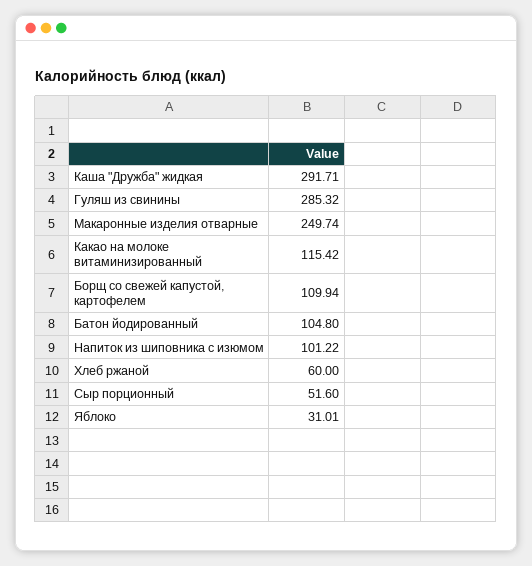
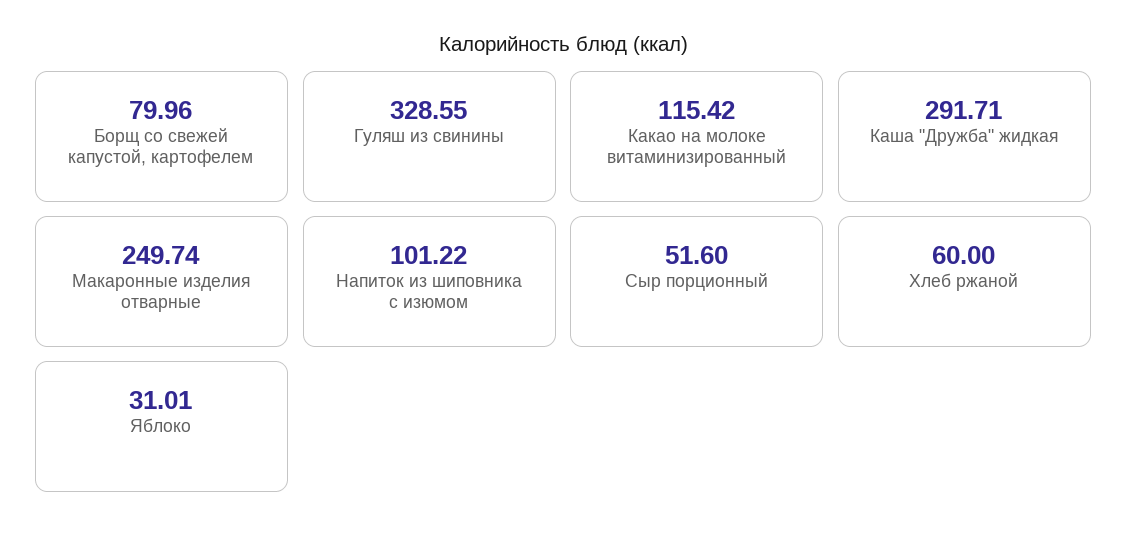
Гуляш из свинины: 285.32 -> 328.55
Борщ со свежей капустой, картофелем: 109.94 -> 79.96
Батон йодированный: 104.8 -> none

